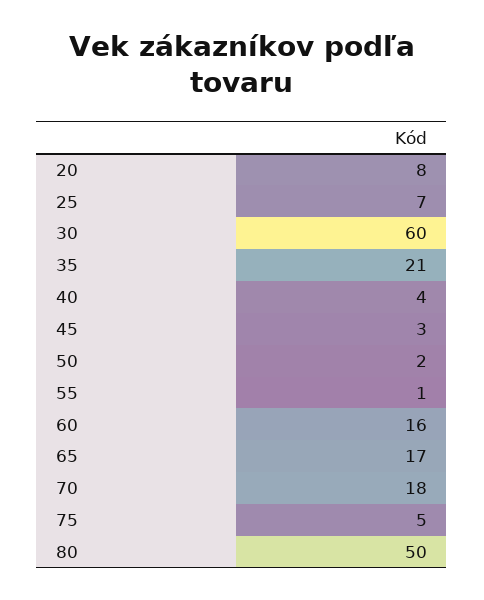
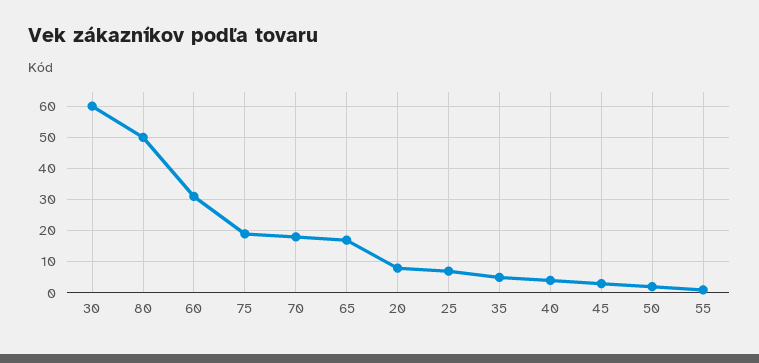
35: 21 -> 5
60: 16 -> 30
75: 5 -> 20

